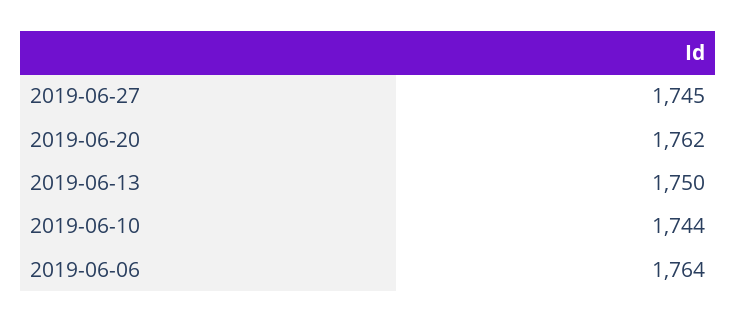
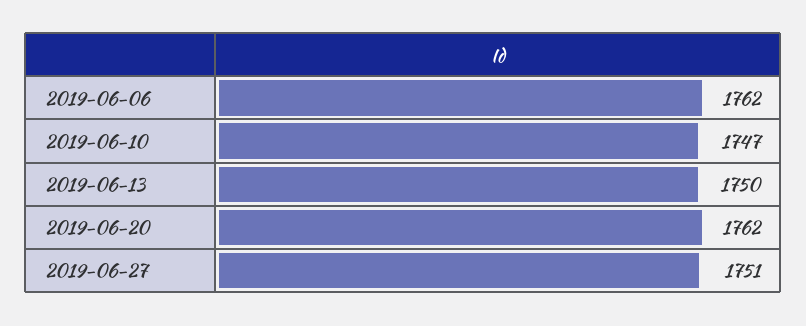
2019-06-27: 1745 -> 1751
2019-06-10: 1744 -> 1747
2019-06-06: 1764 -> 1762

